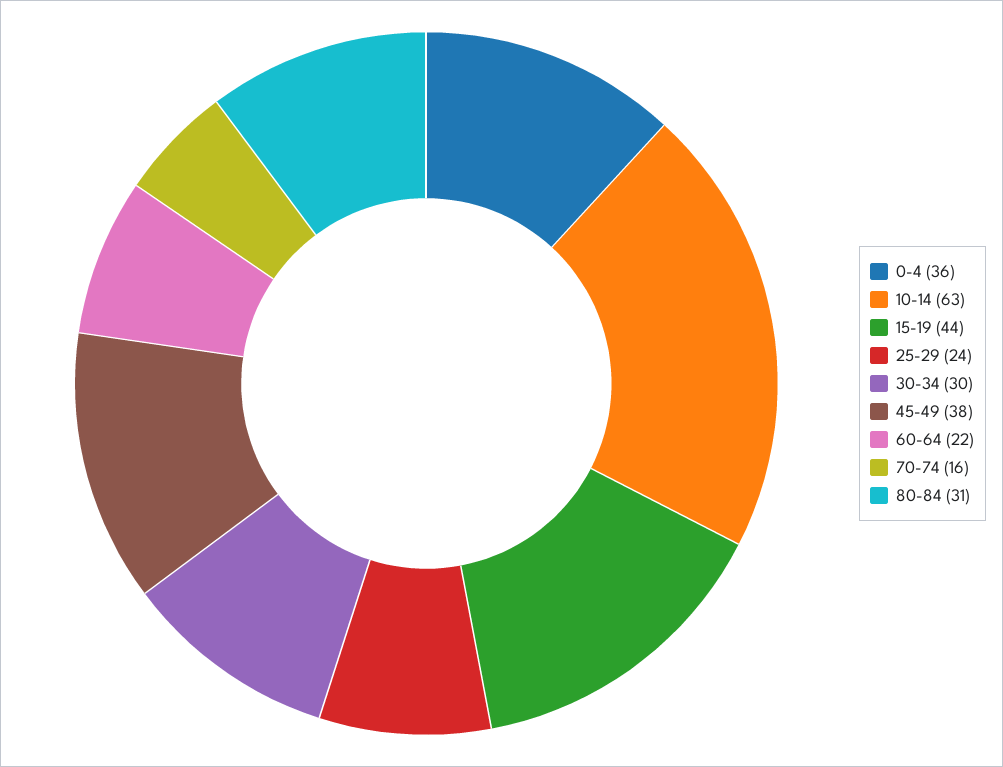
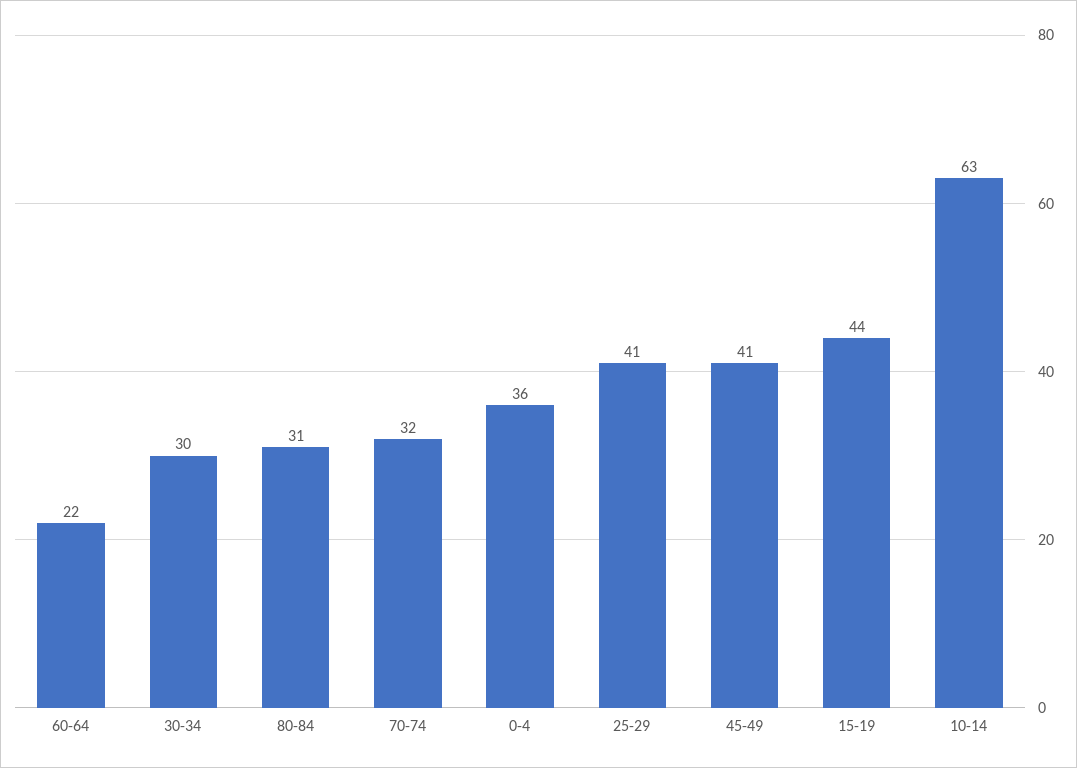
25-29: 24 -> 41
45-49: 38 -> 41
70-74: 16 -> 32

